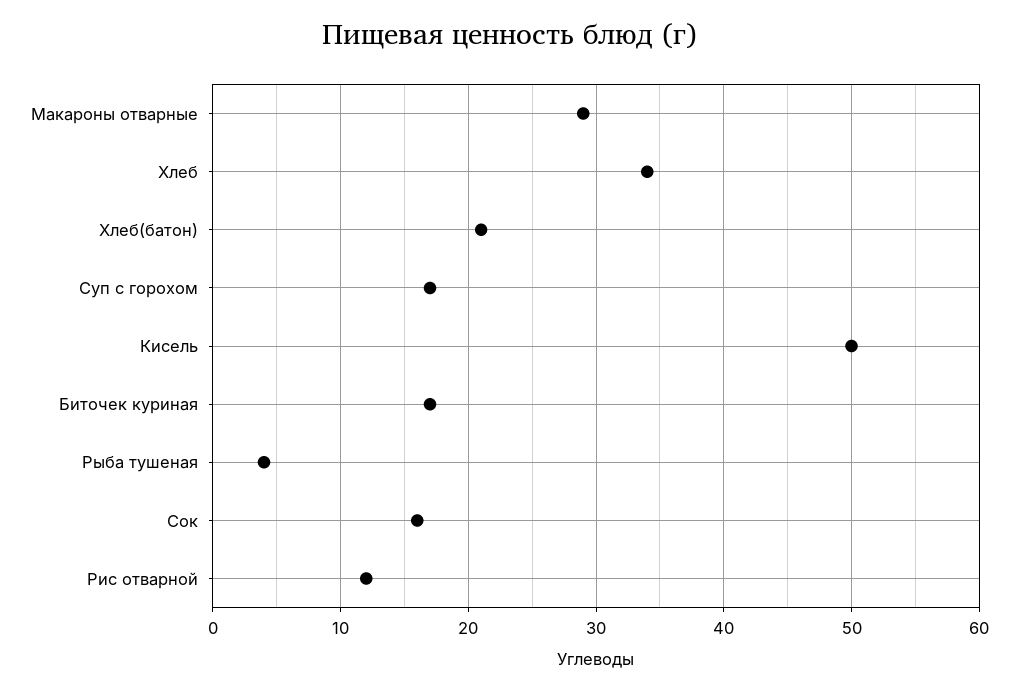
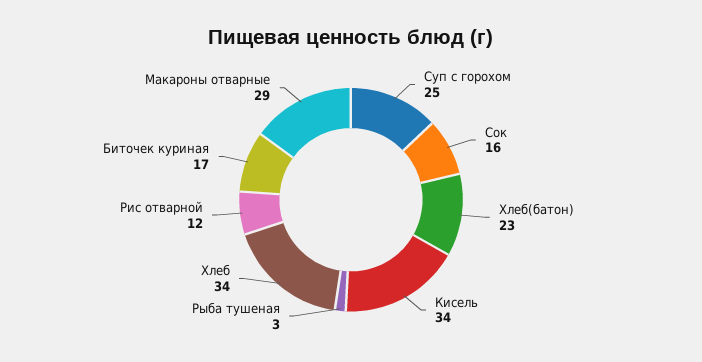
Хлеб(батон): 21 -> 23
Суп с горохом: 17 -> 25
Кисель: 50 -> 34
Рыба тушеная: 4 -> 3

